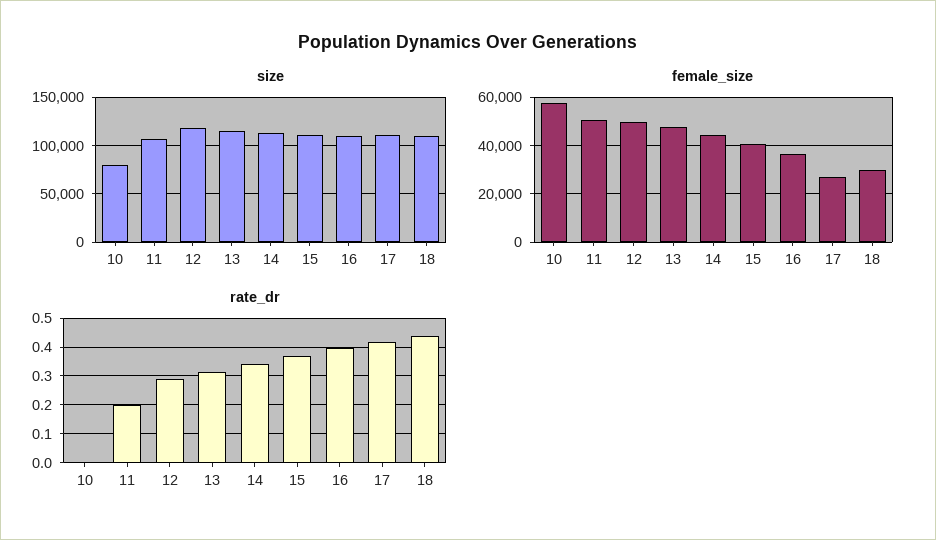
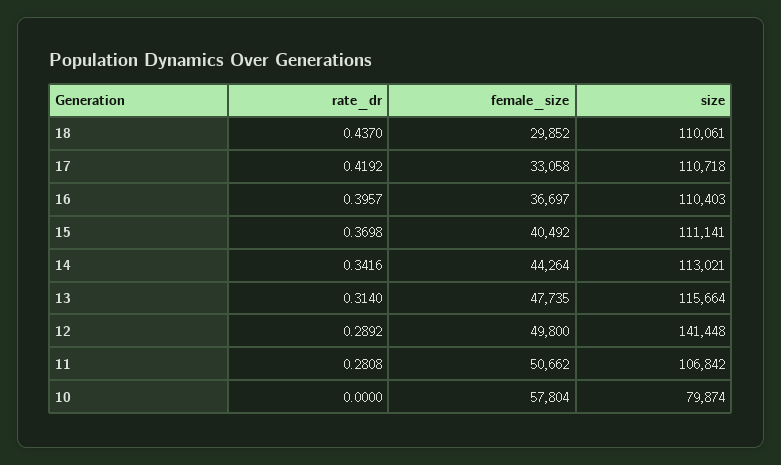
size, 12: 120000 -> 141448
female_size, 17: 27500 -> 33058
rate_dr, 11: 0.2 -> 0.2808

